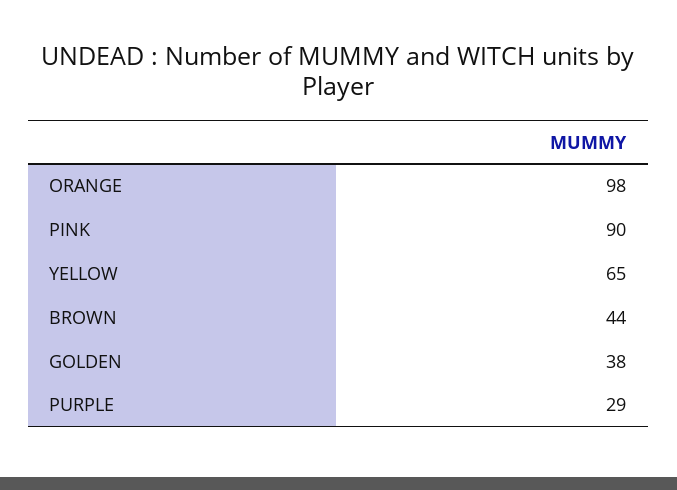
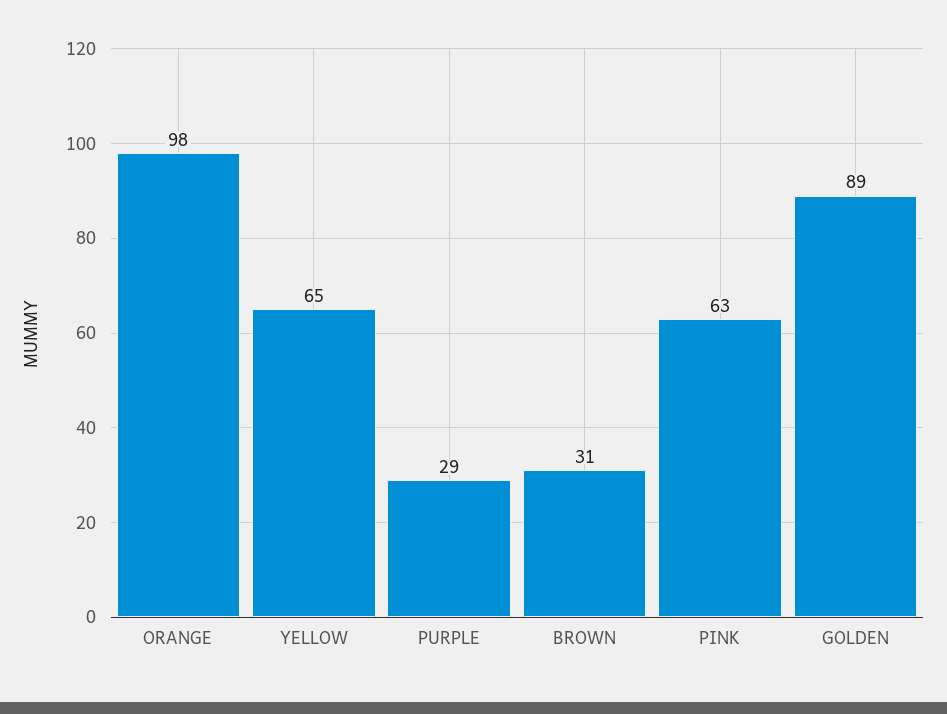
PINK: 90 -> 63
BROWN: 44 -> 31
GOLDEN: 38 -> 89

